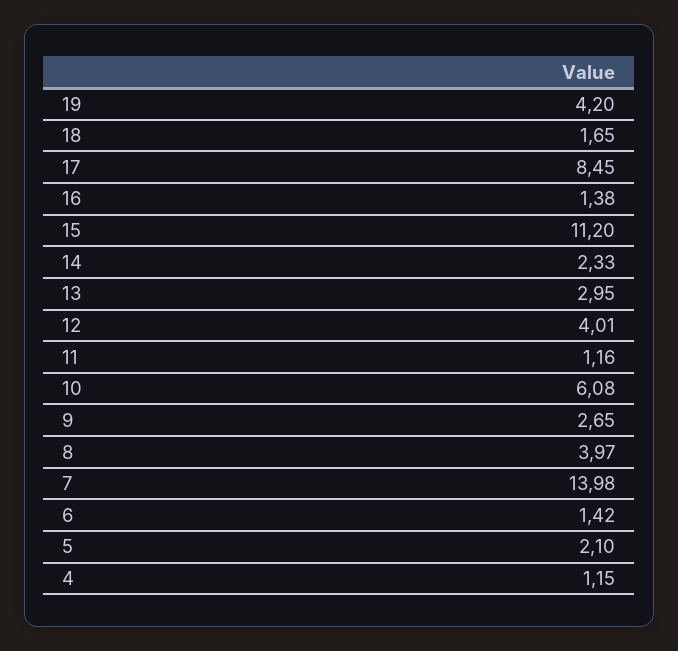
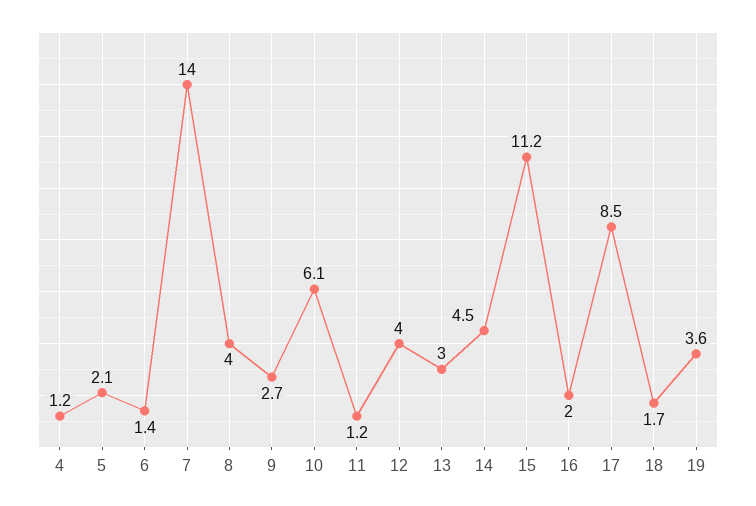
19: 4.2 -> 3.6
16: 1.38 -> 2
14: 2.33 -> 4.5

